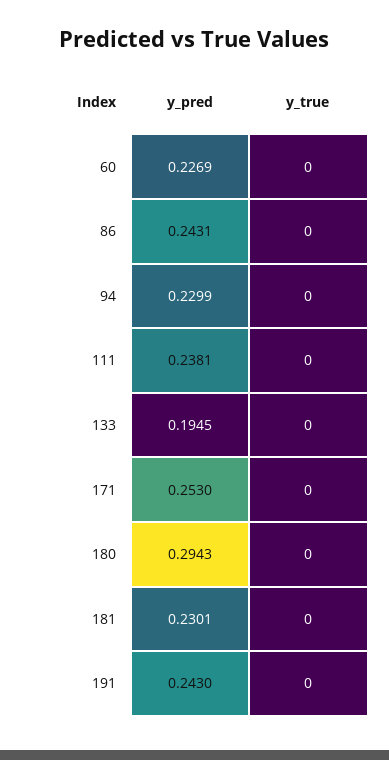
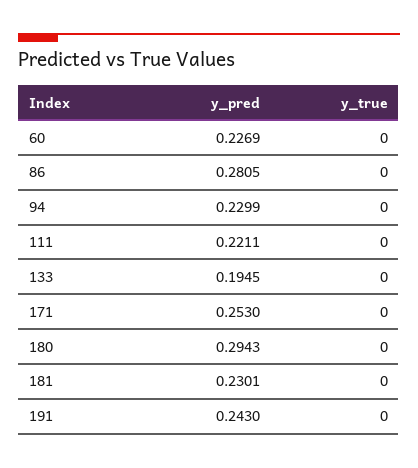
y_pred, 86: 0.2431 -> 0.2805
y_pred, 111: 0.2381 -> 0.2211

